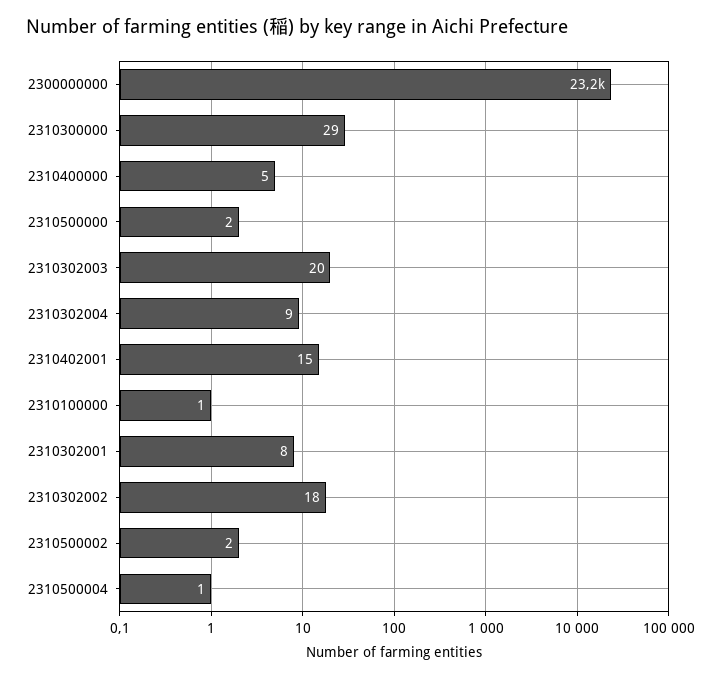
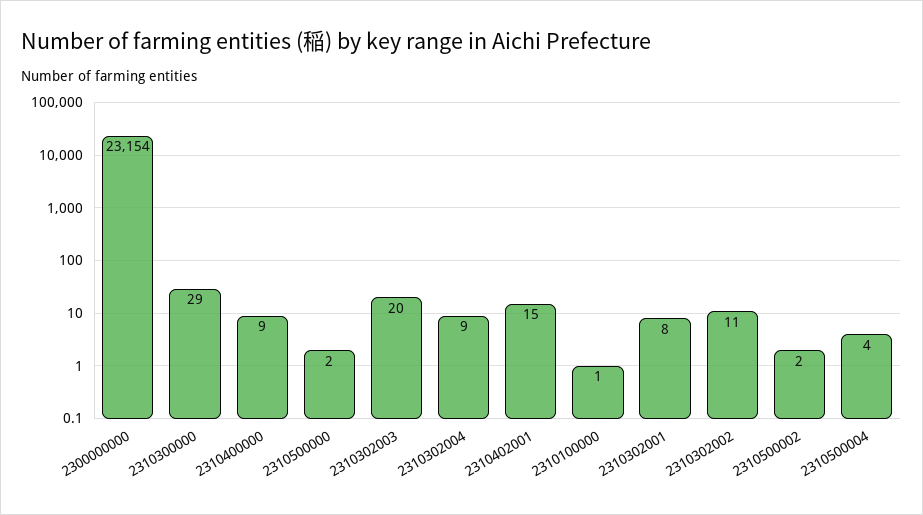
2310400000: 5 -> 9
2310302002: 18 -> 11
2310500004: 1 -> 4

